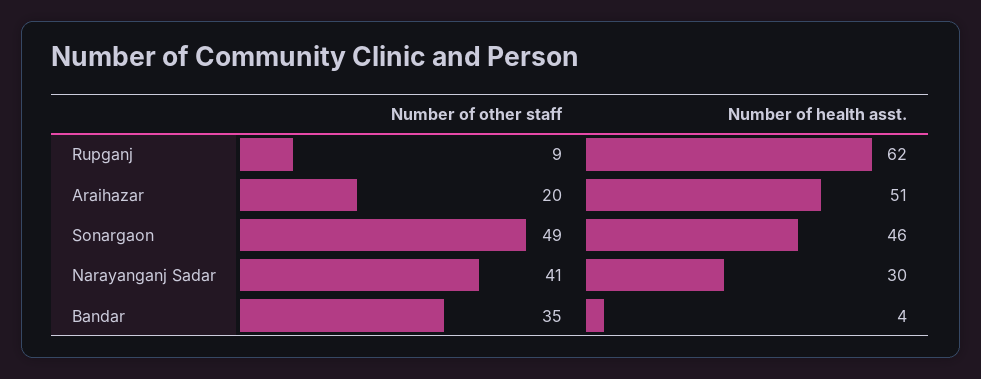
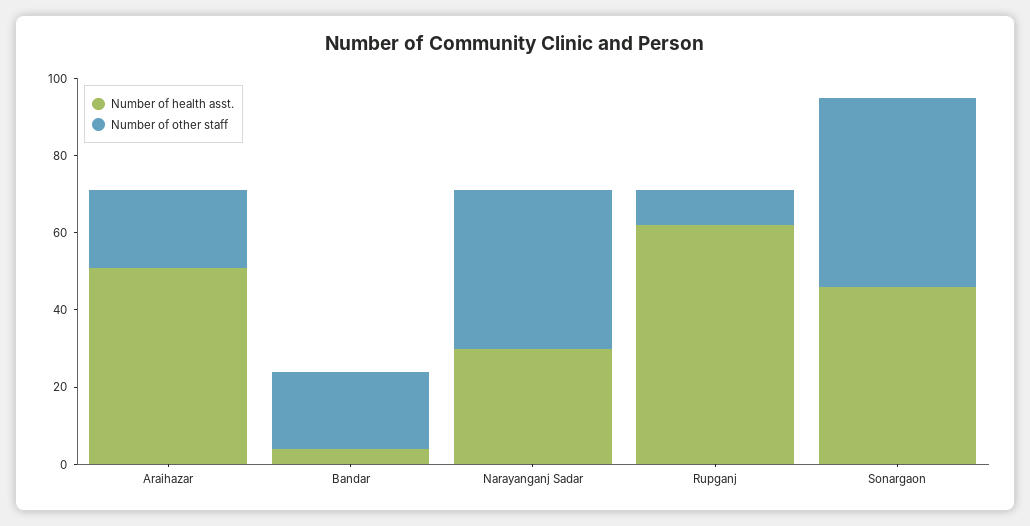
Number of other staff, Bandar: 35 -> 20

